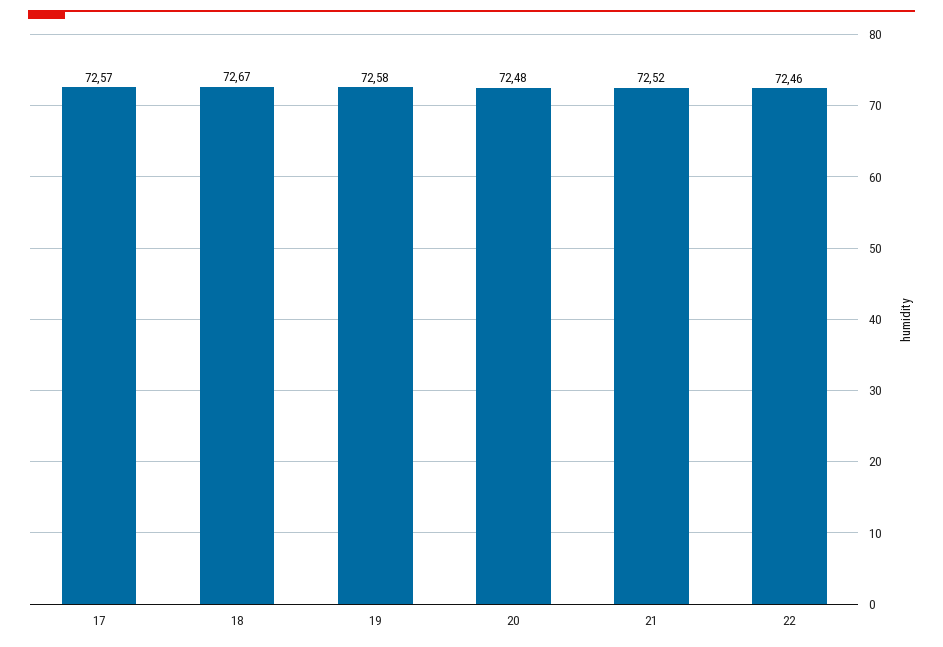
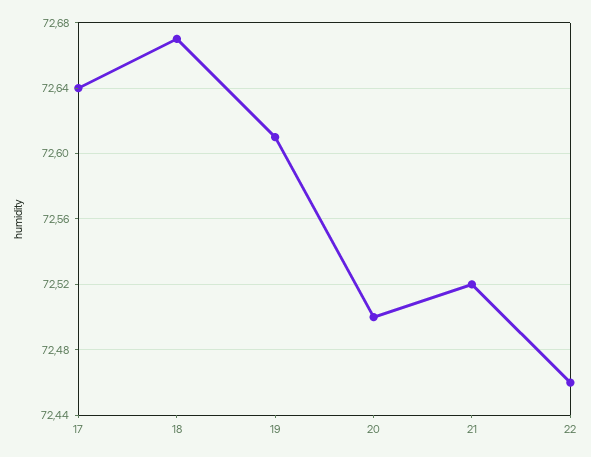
17: 72.57 -> 72.64
19: 72.58 -> 72.61
20: 72.48 -> 72.5

